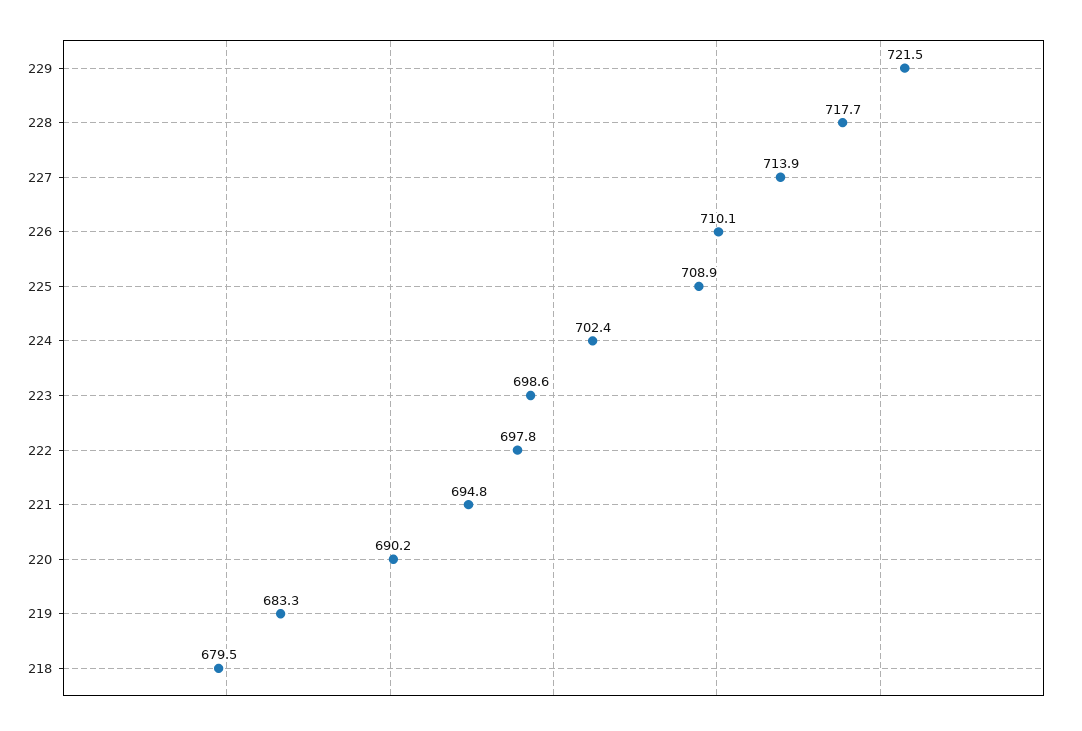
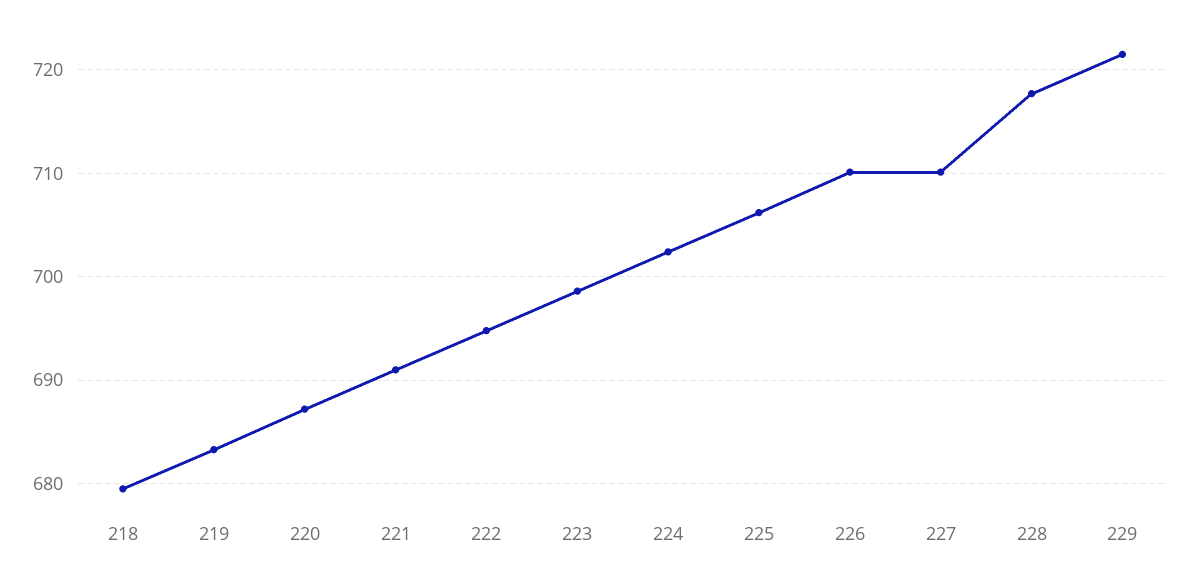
227: 713.9 -> 710
225: 708.9 -> 706
222: 697.8 -> 695
221: 694.8 -> 691
220: 690.2 -> 687

